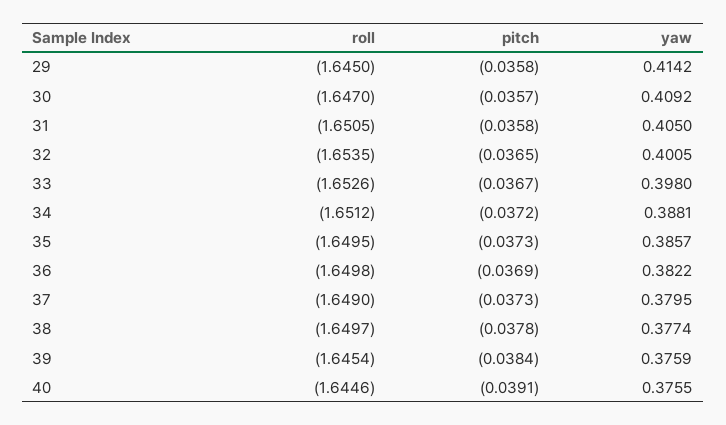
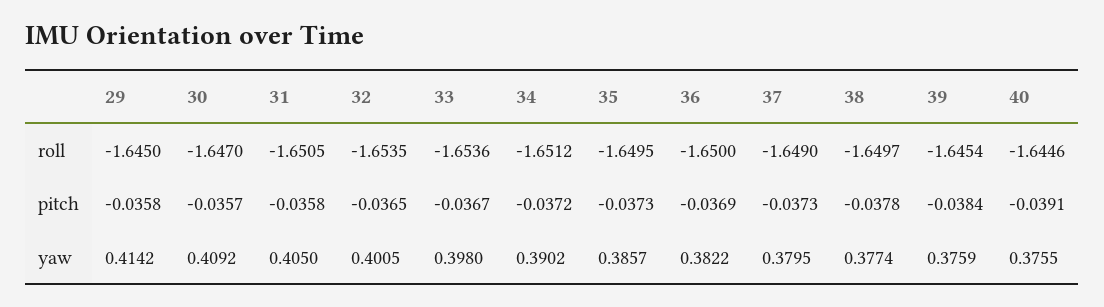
roll, 33: -1.6526 -> -1.6536
yaw, 34: 0.3881 -> 0.3902
roll, 36: -1.6498 -> -1.65

